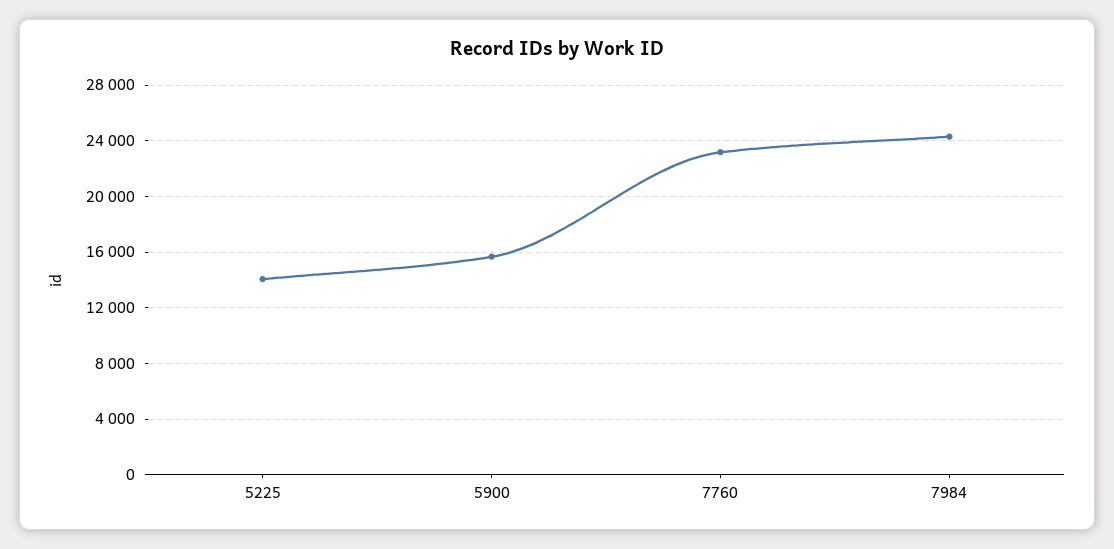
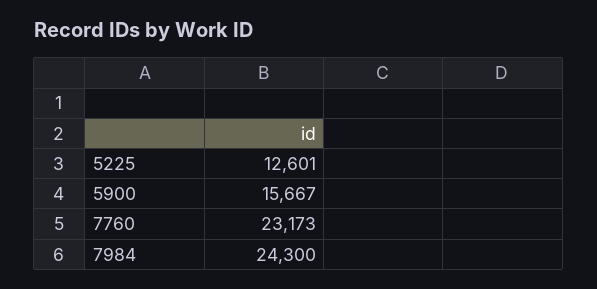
5225: 14000 -> 12601

